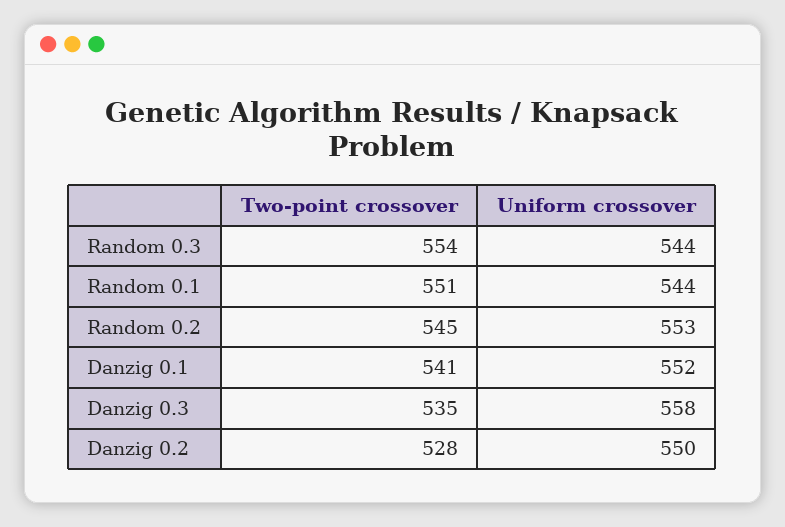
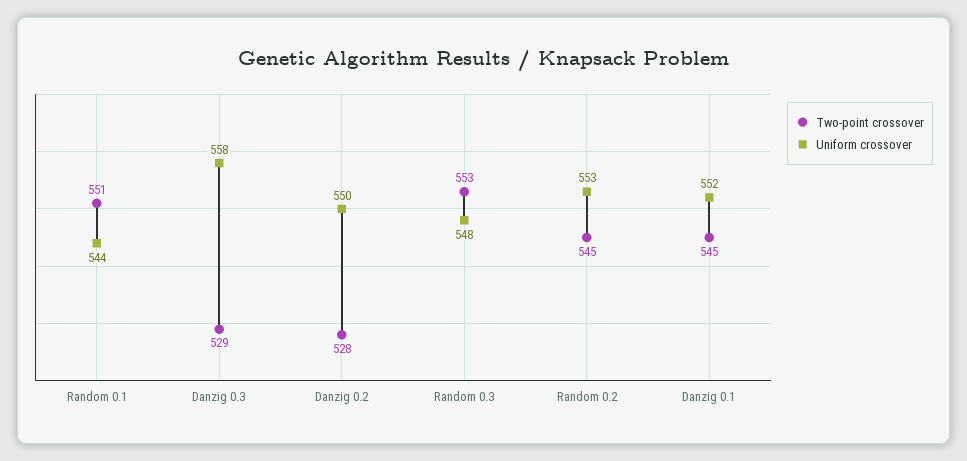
Two-point crossover, Random 0.3: 554 -> 553
Uniform crossover, Random 0.3: 544 -> 548
Two-point crossover, Danzig 0.1: 541 -> 545
Two-point crossover, Danzig 0.3: 535 -> 529

